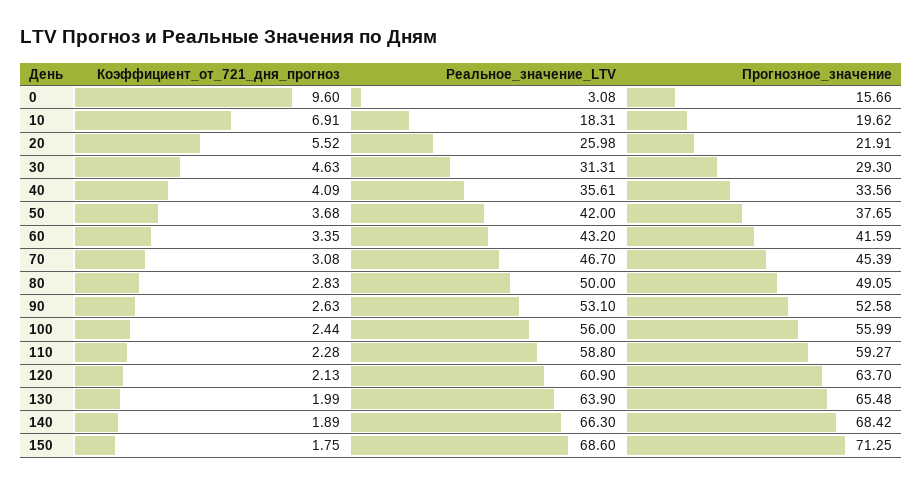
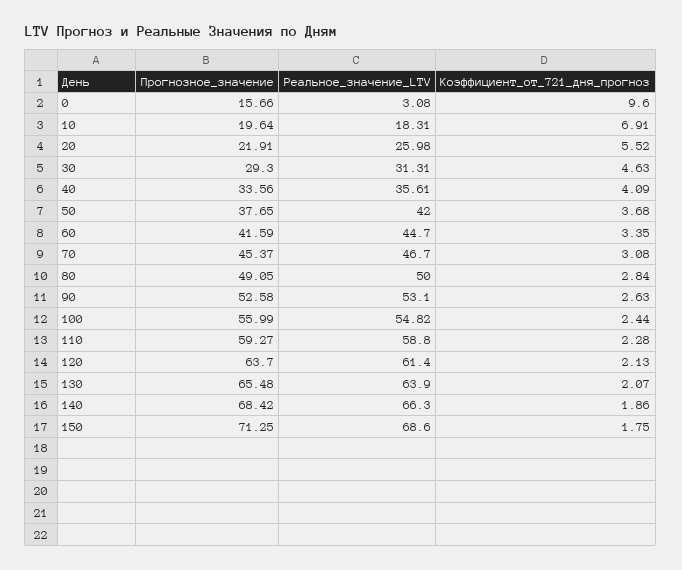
Прогнозное_значение, 10: 19.62 -> 19.64
Реальное_значение_LTV, 60: 43.2 -> 44.7
Прогнозное_значение, 70: 45.39 -> 45.37
Коэффициент_от_721_дня_прогноз, 80: 2.83 -> 2.84
Реальное_значение_LTV, 100: 56 -> 54.82
Реальное_значение_LTV, 120: 60.9 -> 61.4
Коэффициент_от_721_дня_прогноз, 130: 1.99 -> 2.07
Коэффициент_от_721_дня_прогноз, 140: 1.89 -> 1.86

